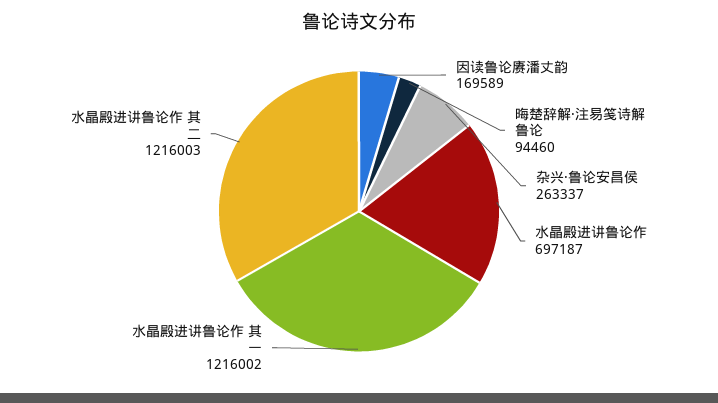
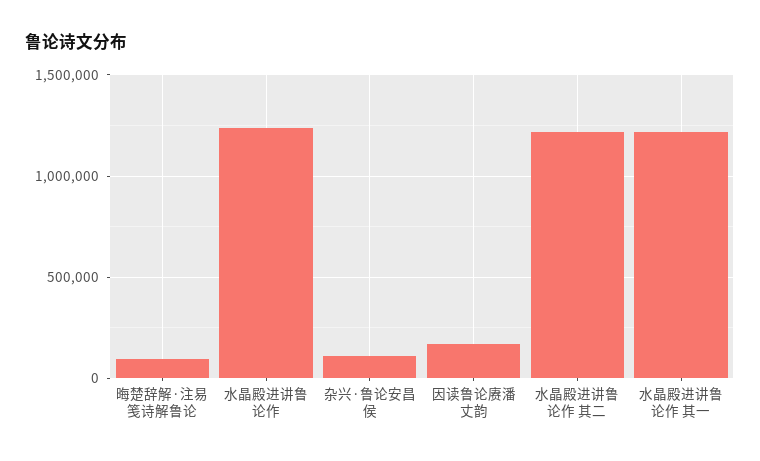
杂兴·鲁论安昌侯: 263337 -> 100000
水晶殿进讲鲁论作: 697187 -> 1250000

